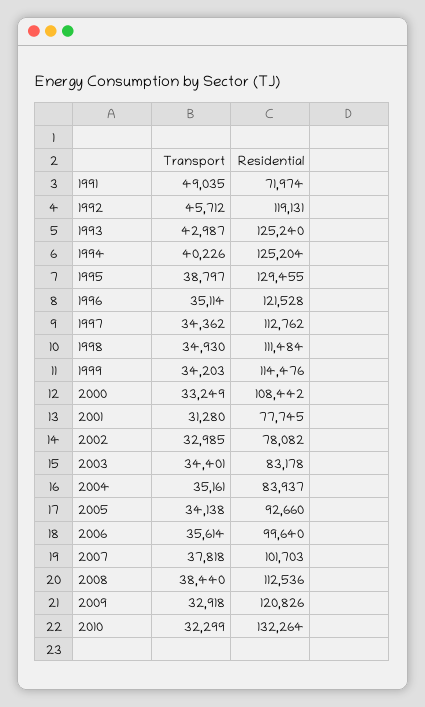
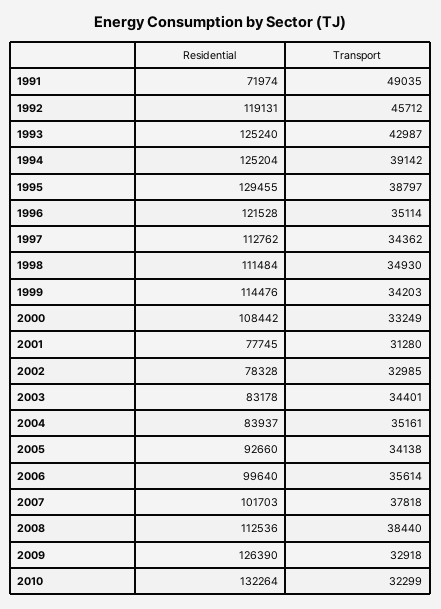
Transport, 1994: 40226 -> 39142
Residential, 2002: 78082 -> 78328
Residential, 2009: 120826 -> 126390

